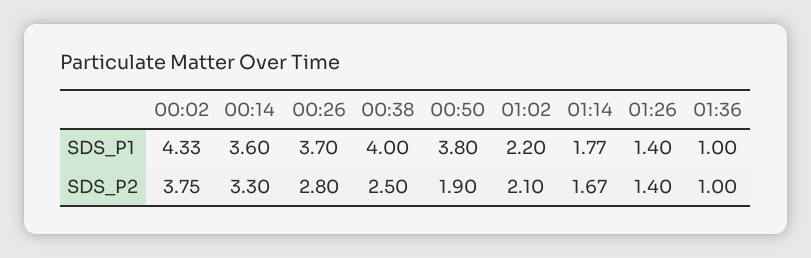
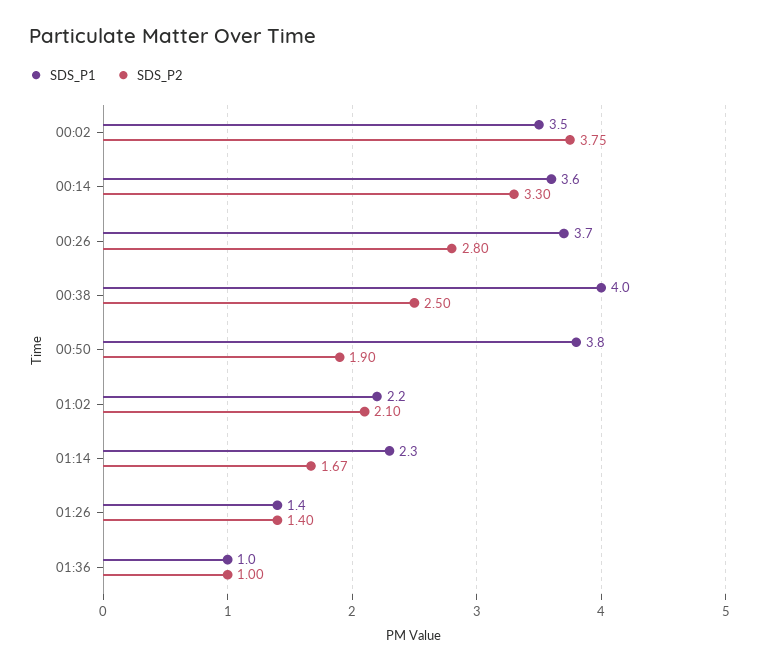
SDS_P1, 00:02: 4.33 -> 3.5
SDS_P1, 01:14: 1.77 -> 2.3

